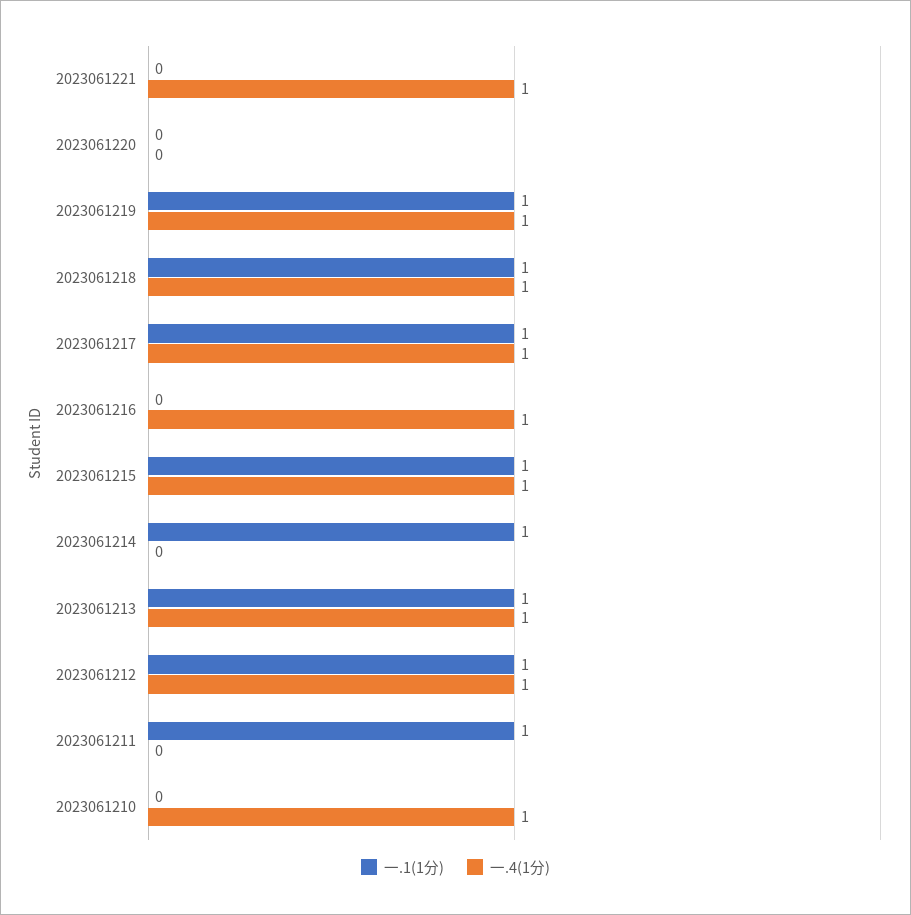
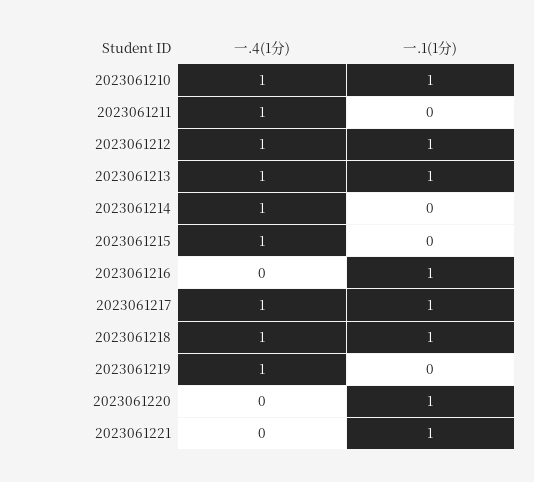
一.1(1分), 2023061221: 0 -> 1
一.4(1分), 2023061221: 1 -> 0
一.1(1分), 2023061220: 0 -> 1
一.1(1分), 2023061219: 1 -> 0
一.1(1分), 2023061216: 0 -> 1
一.4(1分), 2023061216: 1 -> 0
一.1(1分), 2023061215: 1 -> 0
一.1(1分), 2023061214: 1 -> 0
一.4(1分), 2023061214: 0 -> 1
一.1(1分), 2023061211: 1 -> 0
一.4(1分), 2023061211: 0 -> 1
一.1(1分), 2023061210: 0 -> 1

